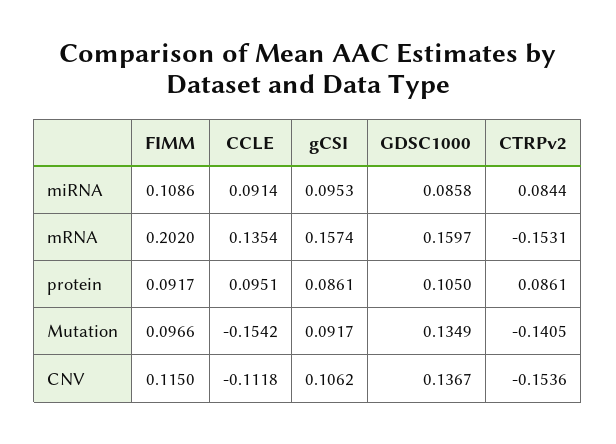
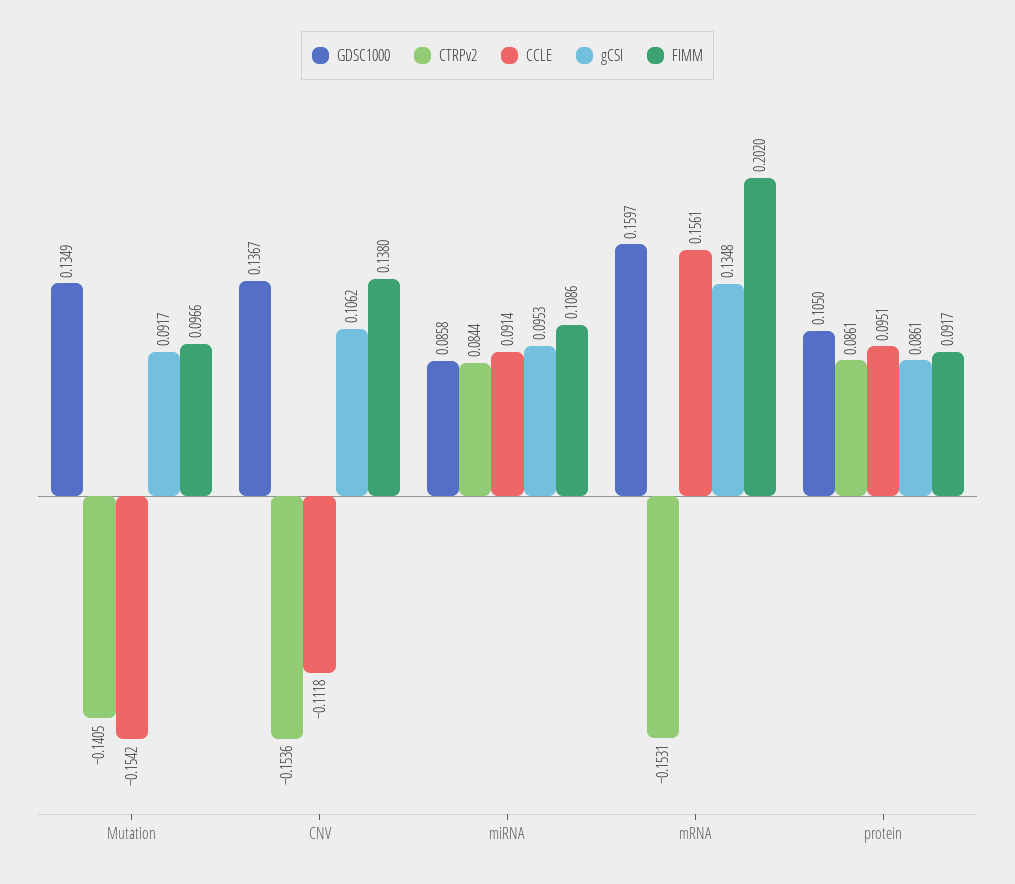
CCLE, mRNA: 0.1354 -> 0.1561
gCSI, mRNA: 0.1574 -> 0.1348
FIMM, CNV: 0.115 -> 0.138

